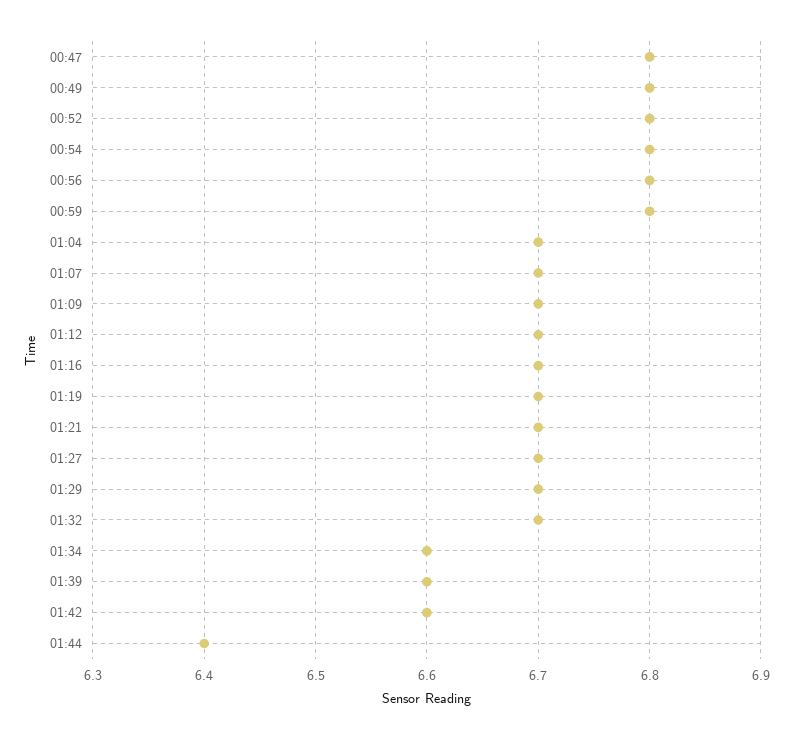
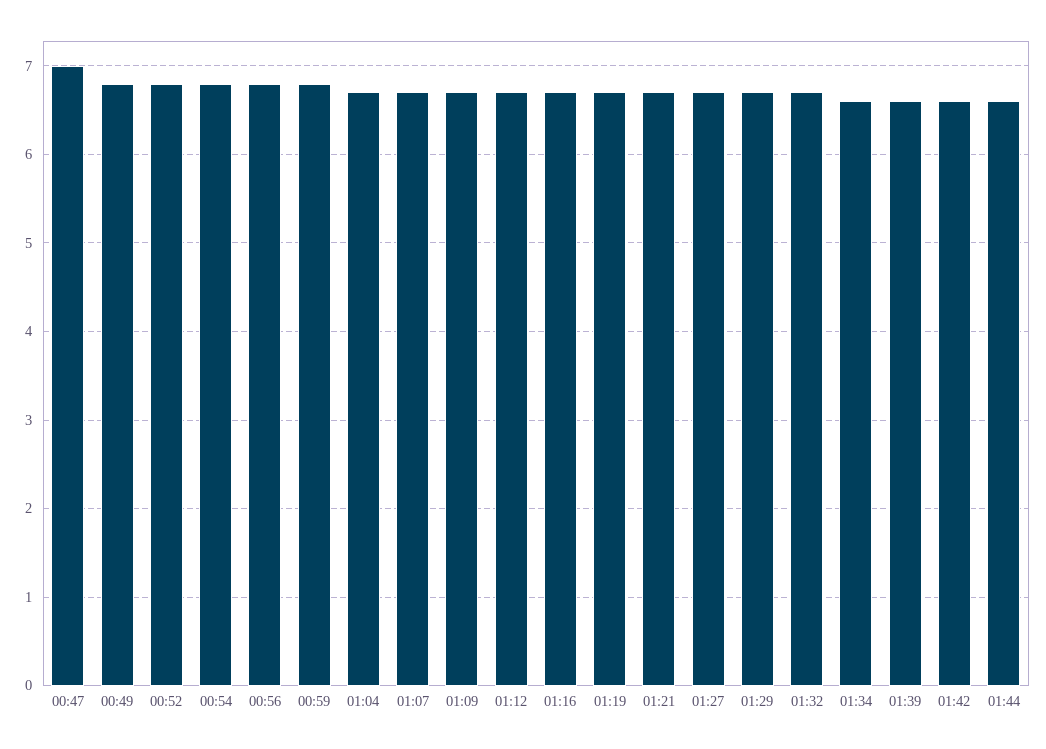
00:47: 6.8 -> 7
01:44: 6.4 -> 6.6

